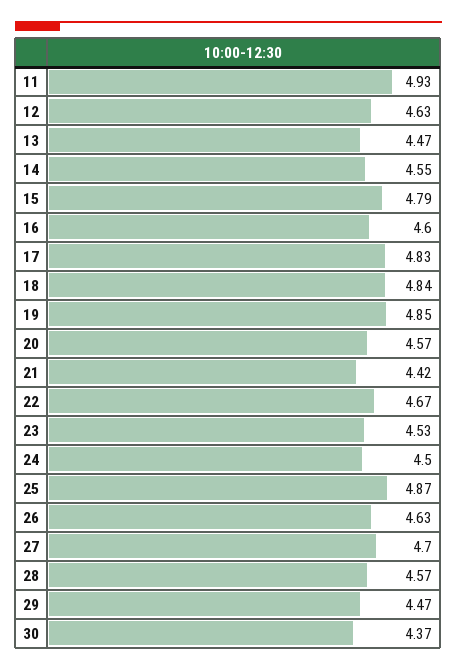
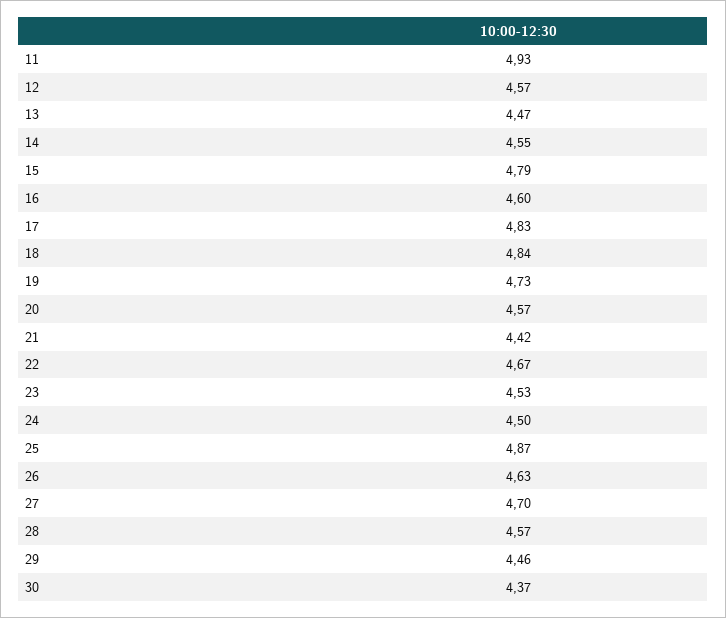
12: 4.63 -> 4.57
19: 4.85 -> 4.73
29: 4.47 -> 4.46

